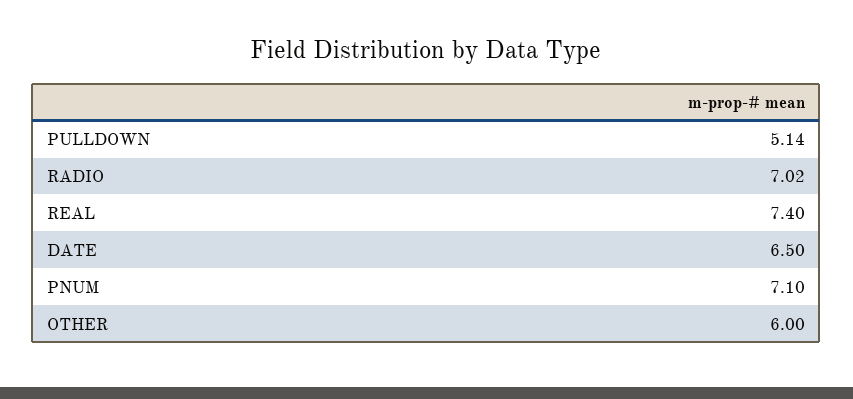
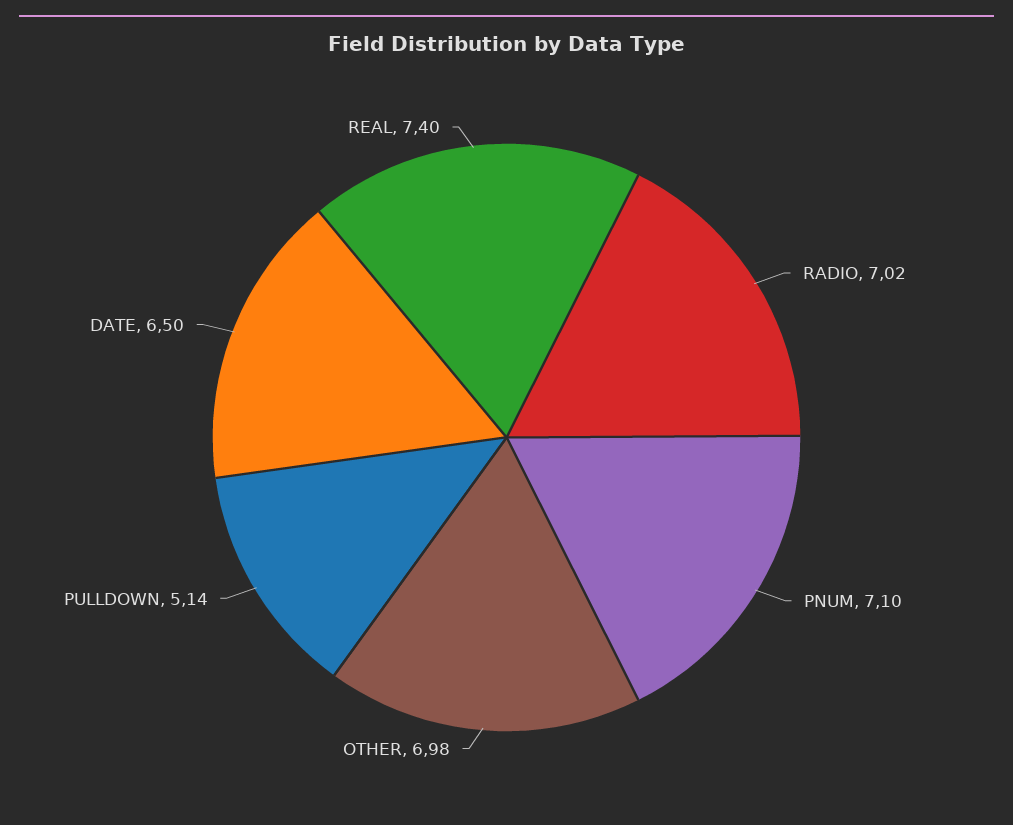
OTHER: 6 -> 6.98

